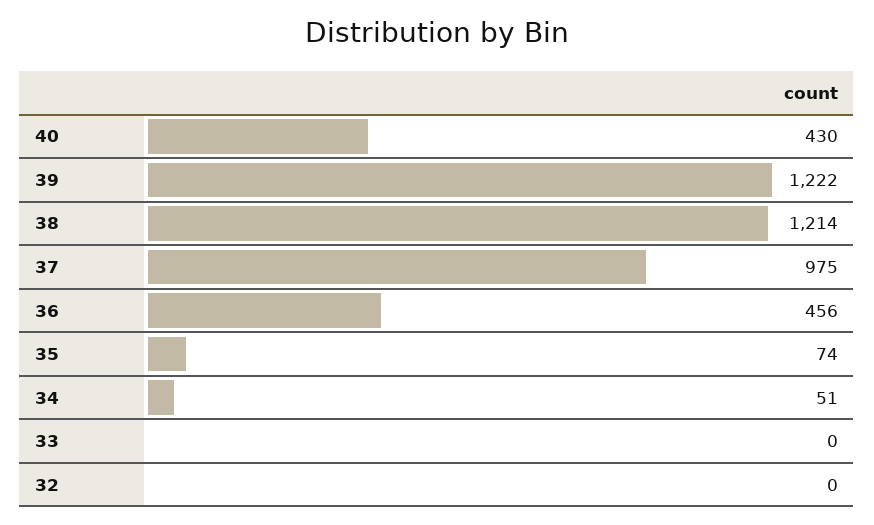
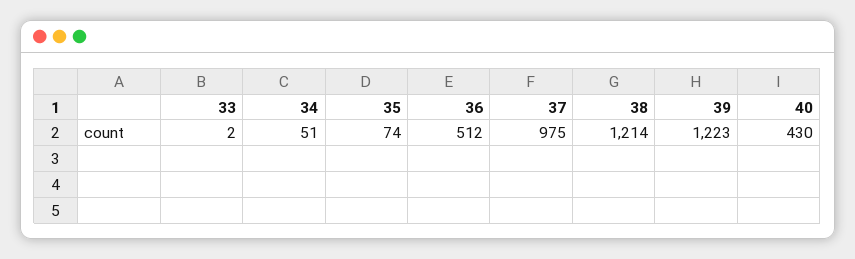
39: 1222 -> 1223
36: 456 -> 512
33: 0 -> 2
32: 0 -> none

